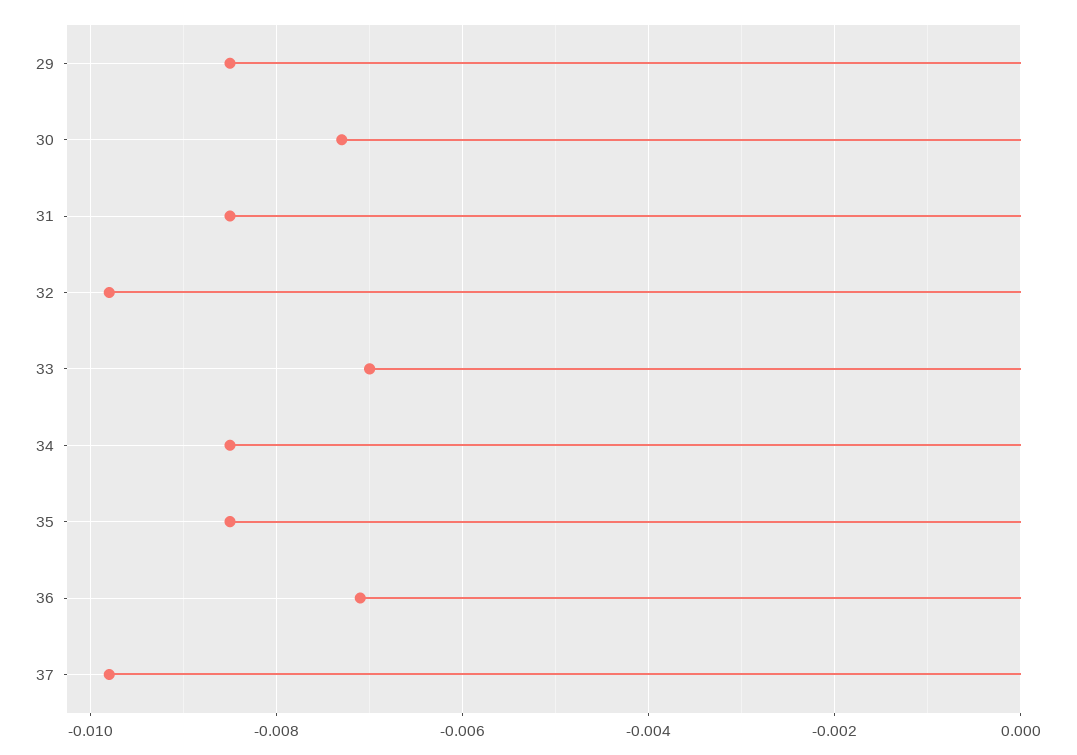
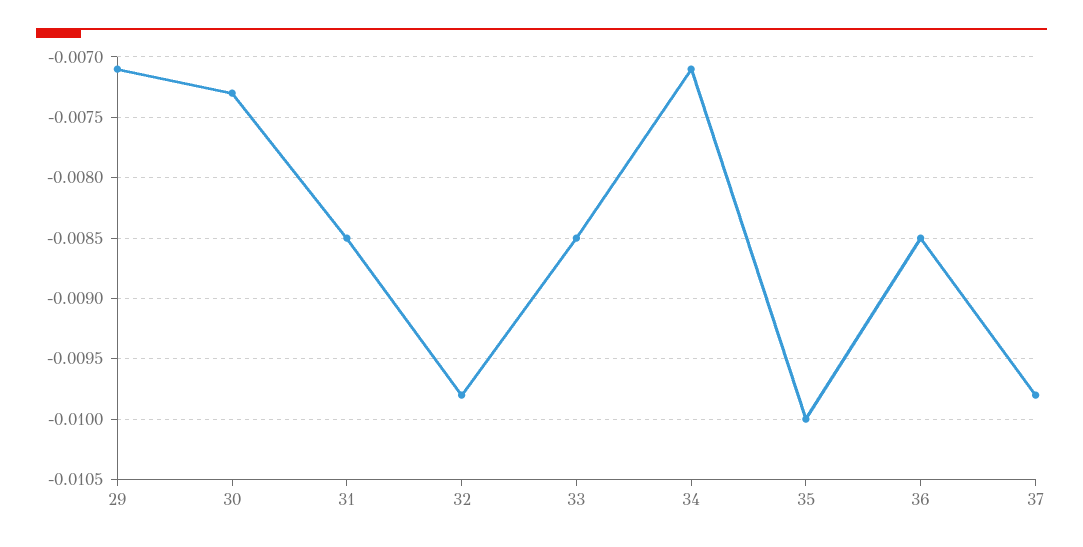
29: -0.0085 -> -0.0071
33: -0.007 -> -0.0085
34: -0.0085 -> -0.0071
35: -0.0085 -> -0.01
36: -0.007 -> -0.0085

